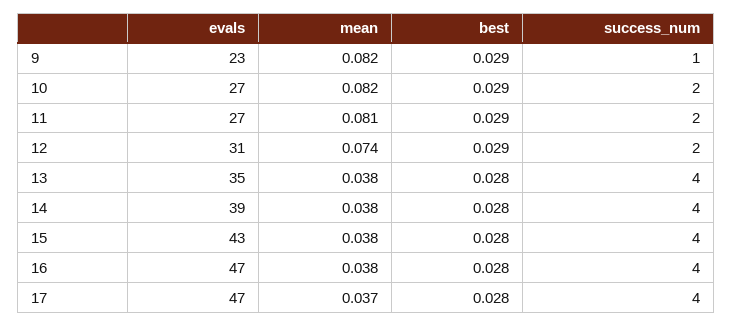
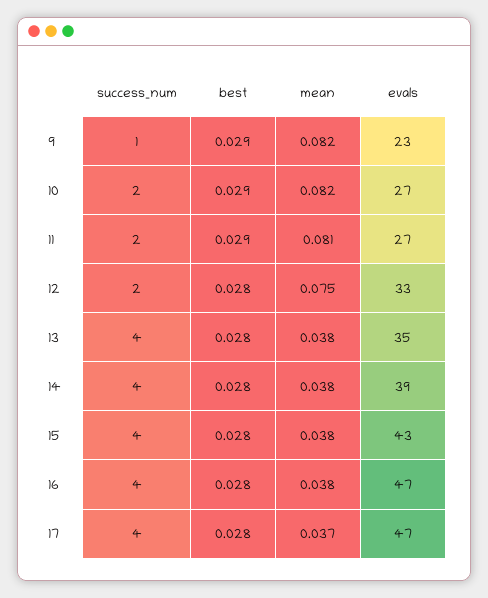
evals, 12: 31 -> 33
mean, 12: 0.074 -> 0.075
best, 12: 0.029 -> 0.028

